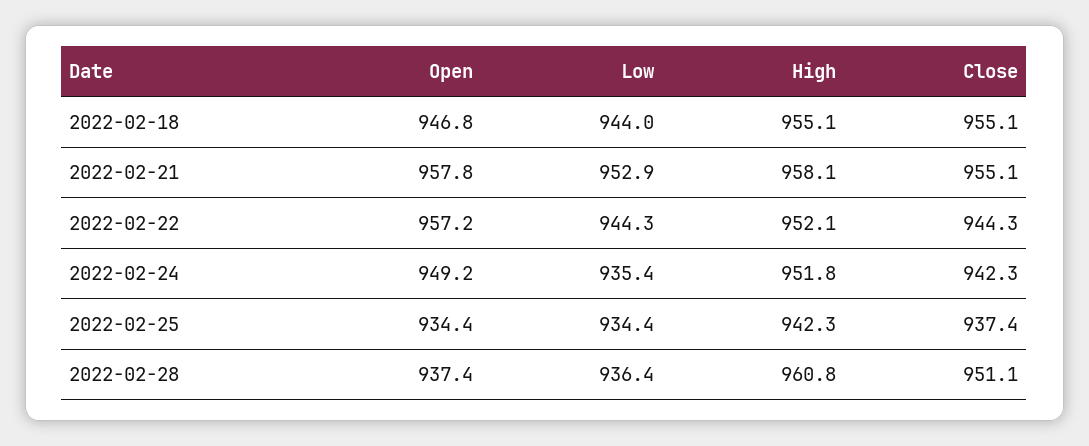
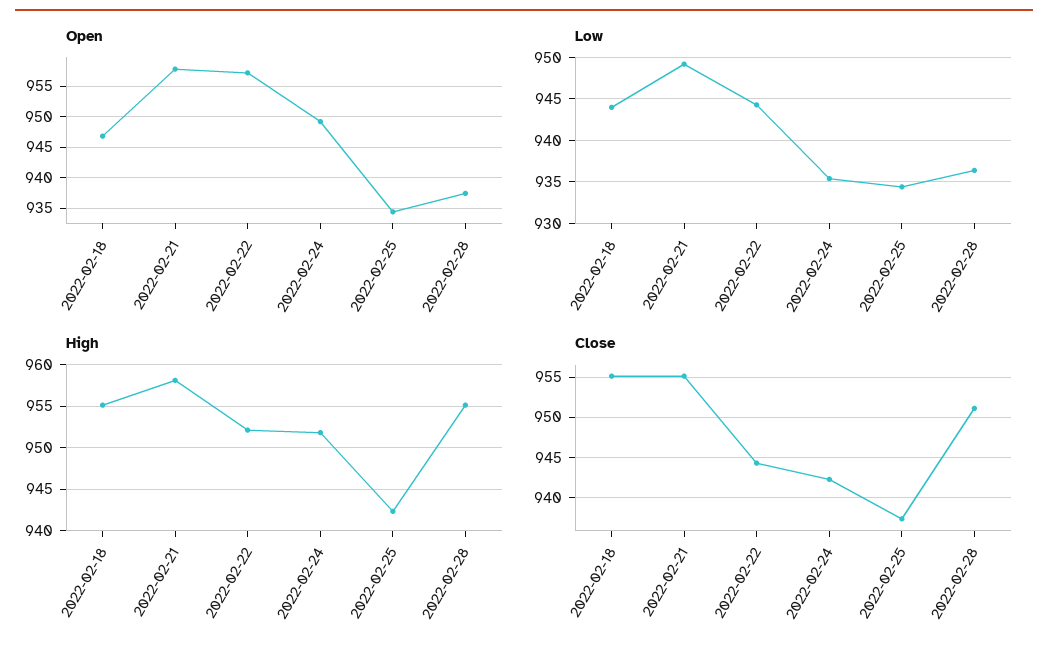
Low, 2022-02-21: 952.9 -> 949
High, 2022-02-28: 960.8 -> 955

